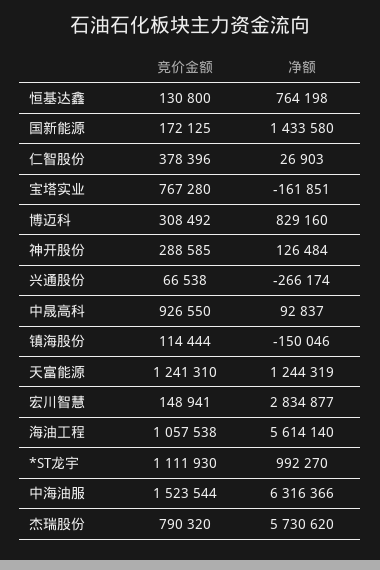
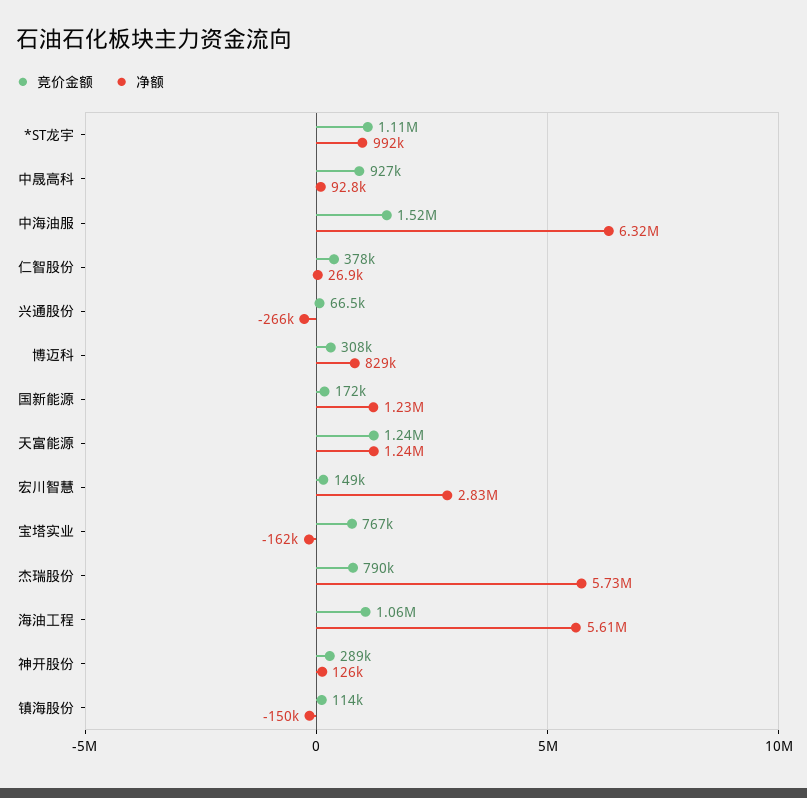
竞价金额, 恒基达鑫: 130800 -> none
净额, 恒基达鑫: 764198 -> none
净额, 国新能源: 1433580 -> 1230000

